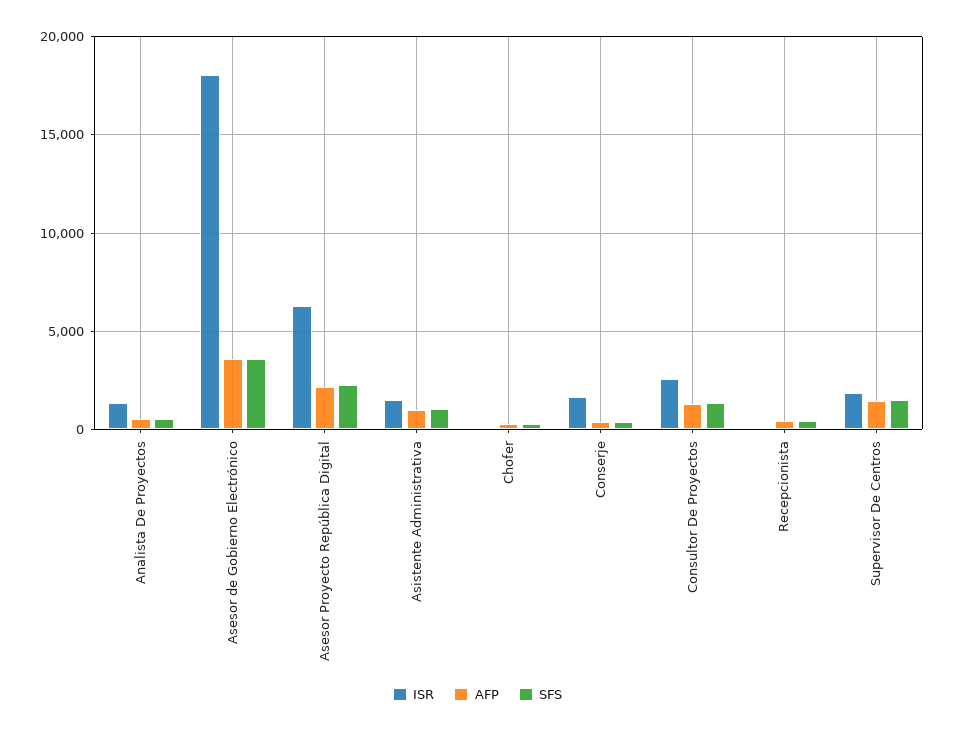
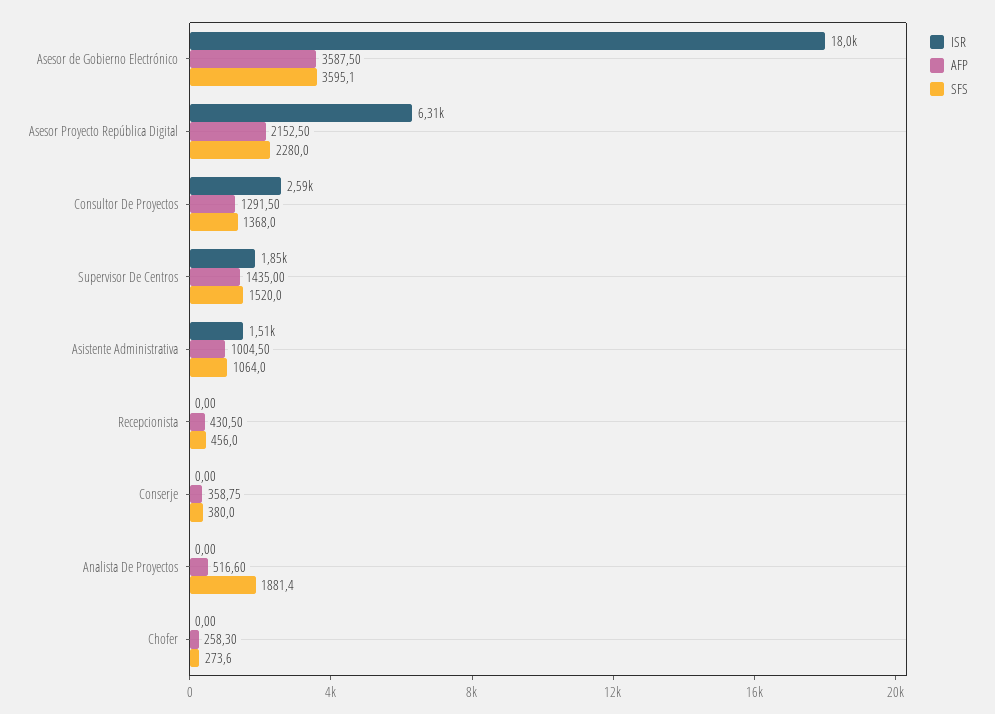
ISR, Analista De Proyectos: 1500 -> 0
SFS, Analista De Proyectos: 500 -> 1881.4
ISR, Conserje: 1500 -> 0

